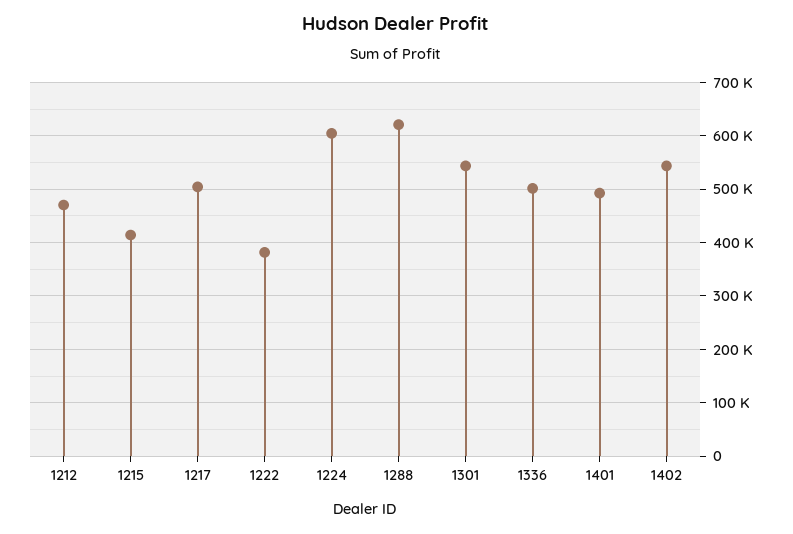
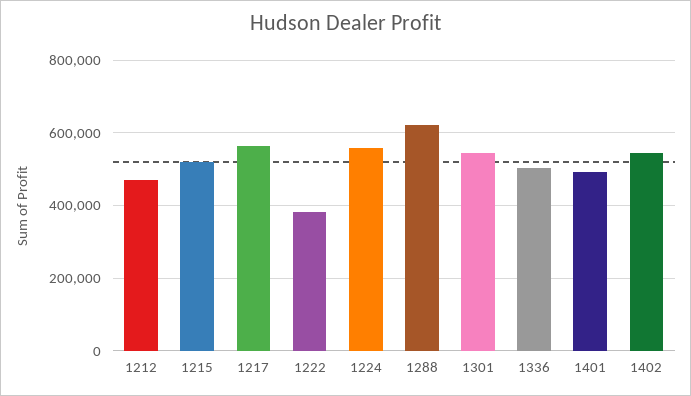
1215: 420000 -> 520000
1217: 500000 -> 560000
1224: 600000 -> 560000

